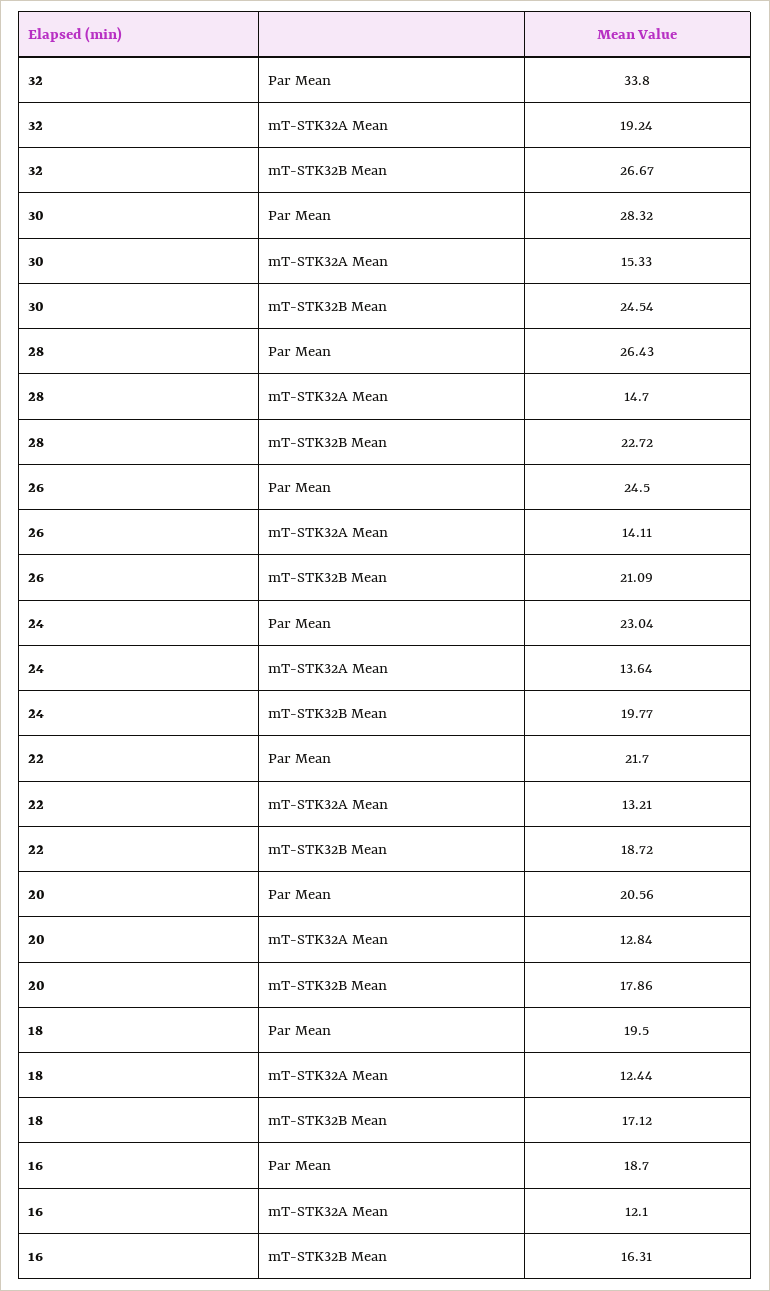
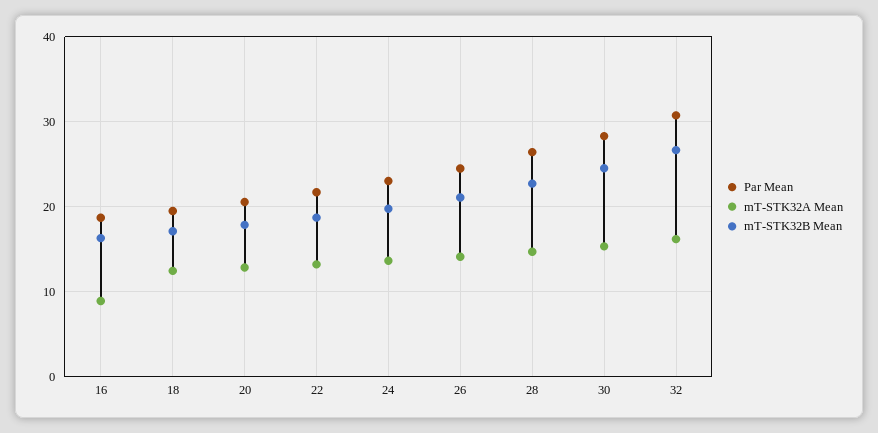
Par Mean, 32: 33.8 -> 31
mT-STK32A Mean, 32: 19.24 -> 16
mT-STK32A Mean, 16: 12.1 -> 9

